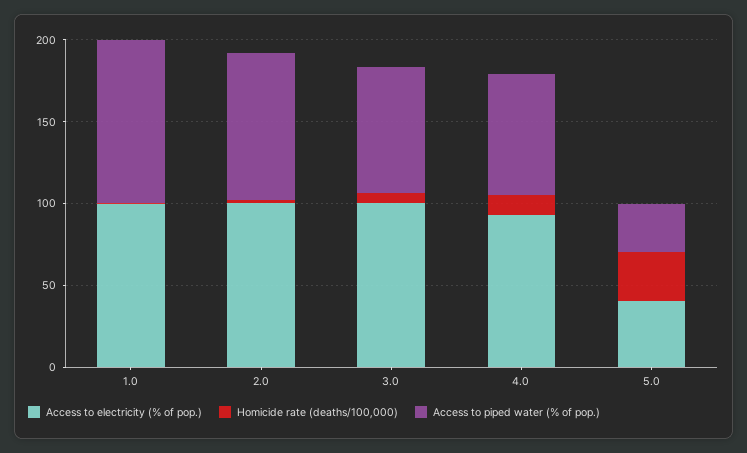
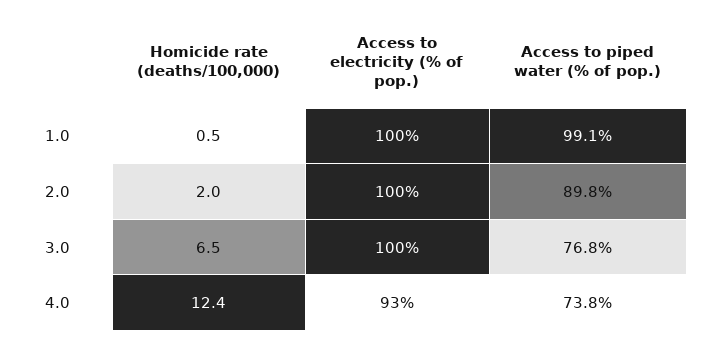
Access to electricity (% of pop.), 5.0: 40 -> none
Homicide rate (deaths/100,000), 5.0: 30 -> none
Access to piped water (% of pop.), 5.0: 30 -> none

